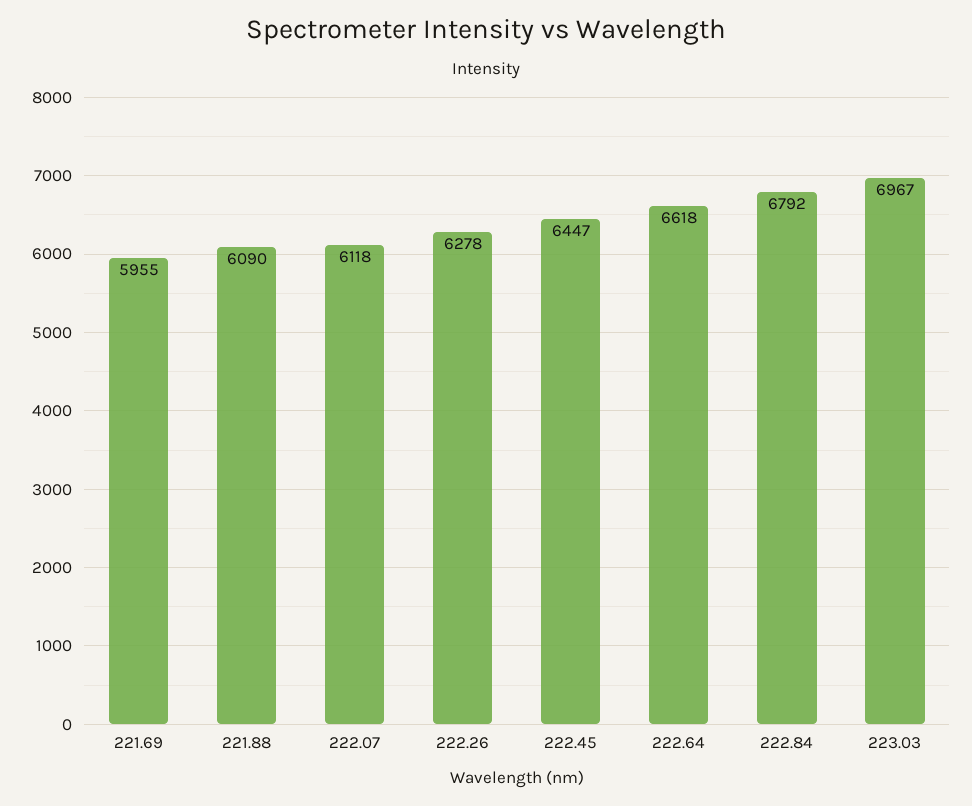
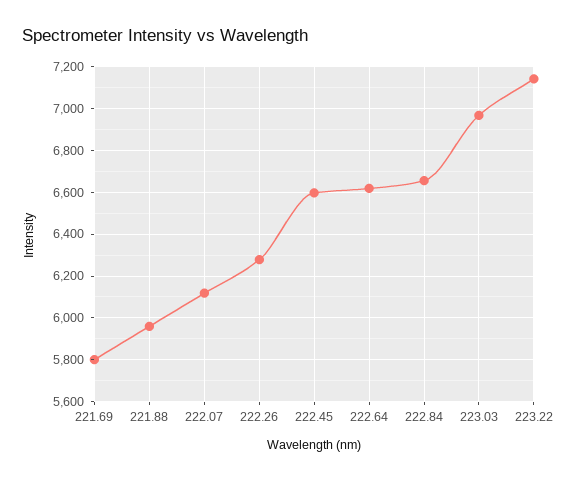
221.69: 5955 -> 5800
221.88: 6090 -> 5950
222.45: 6447 -> 6600
222.84: 6792 -> 6650
223.22: none -> 7150

